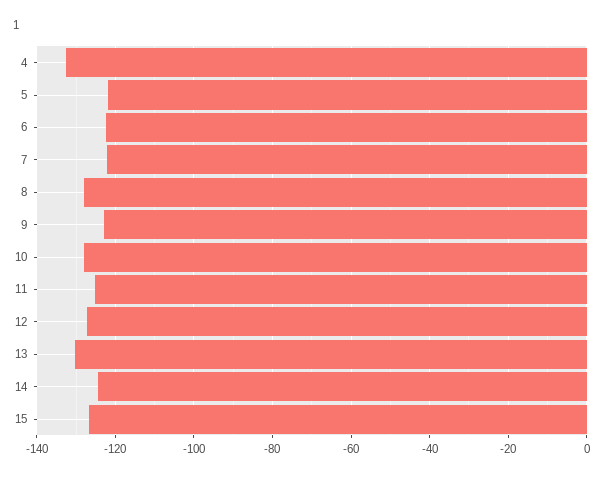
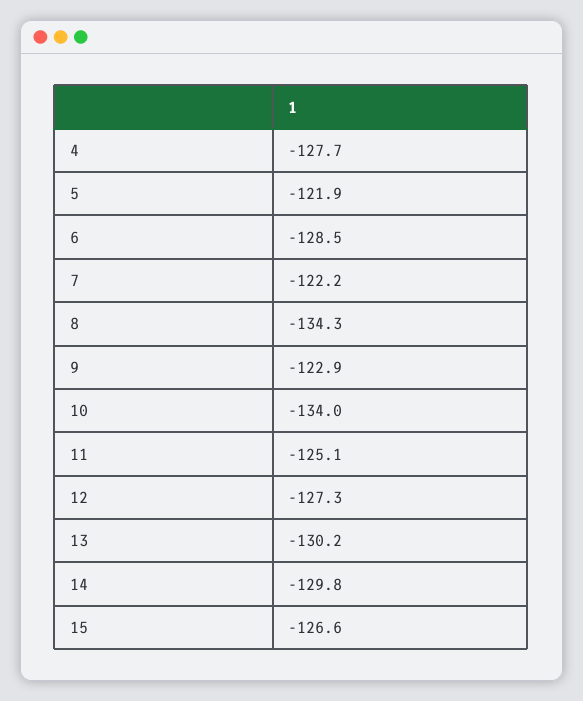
4: -132 -> -127.7
6: -122 -> -128.5
8: -128 -> -134.3
10: -128 -> -134
14: -124 -> -129.8

